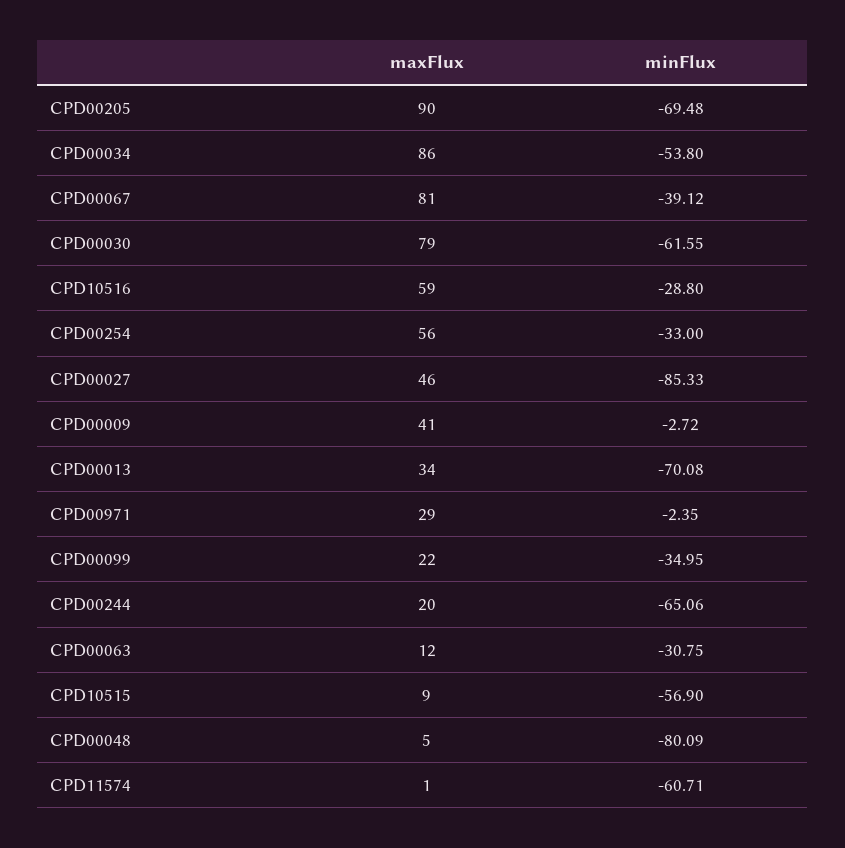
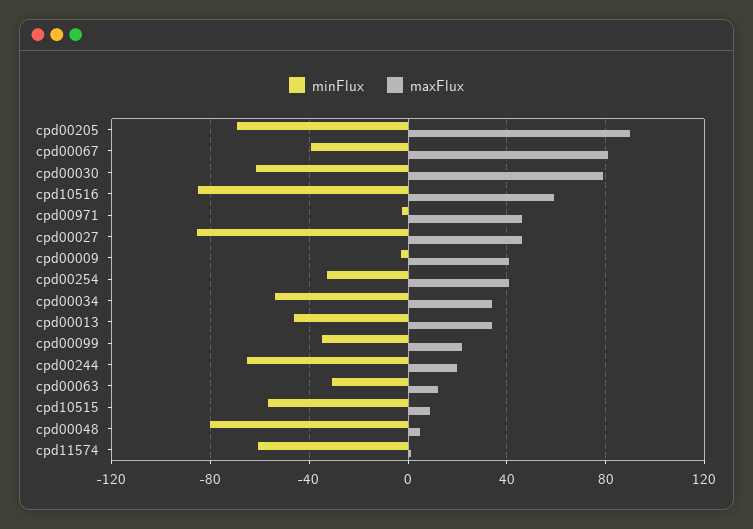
maxFlux, CPD00034: 86 -> 35
minFlux, CPD10516: -28.8 -> -85
maxFlux, CPD00254: 56 -> 40
minFlux, CPD00013: -70.08 -> -45
maxFlux, CPD00971: 29 -> 45

